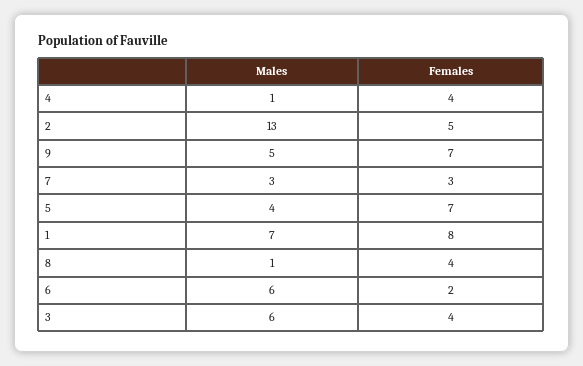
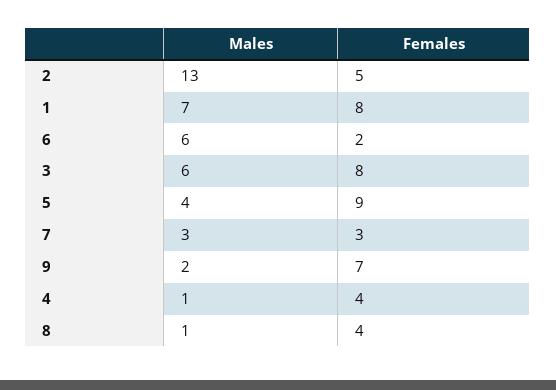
Males, 9: 5 -> 2
Females, 5: 7 -> 9
Females, 3: 4 -> 8

